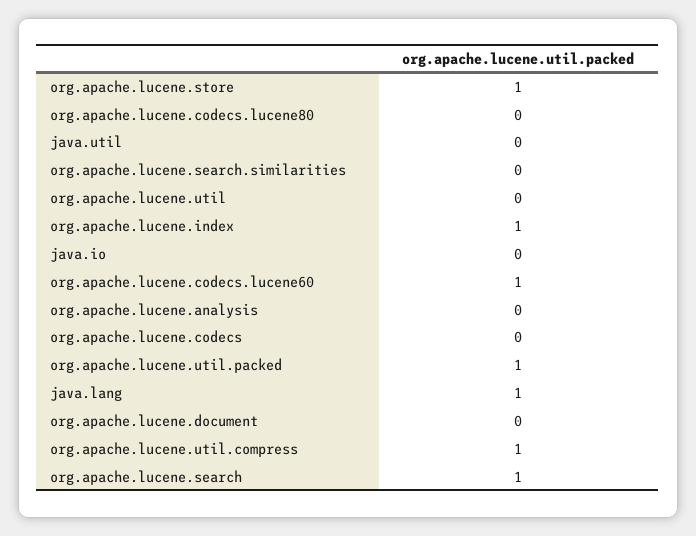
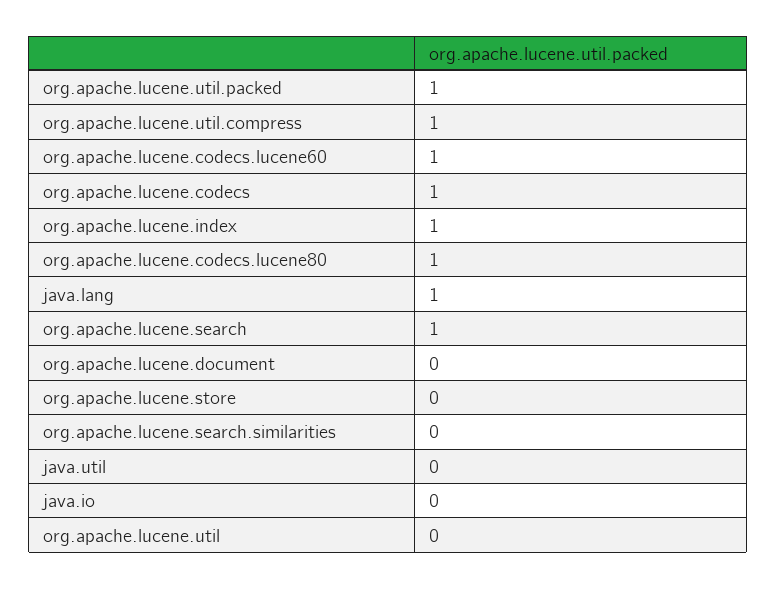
org.apache.lucene.store: 1 -> 0
org.apache.lucene.codecs.lucene80: 0 -> 1
org.apache.lucene.analysis: 0 -> none
org.apache.lucene.codecs: 0 -> 1

